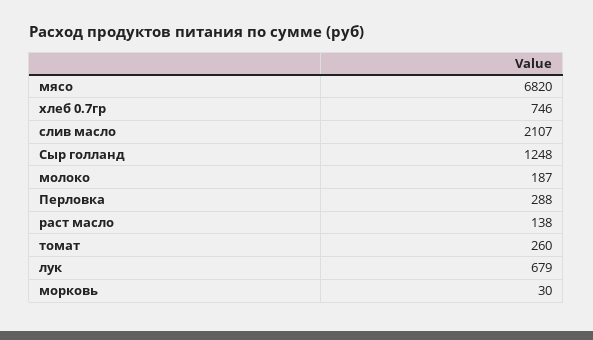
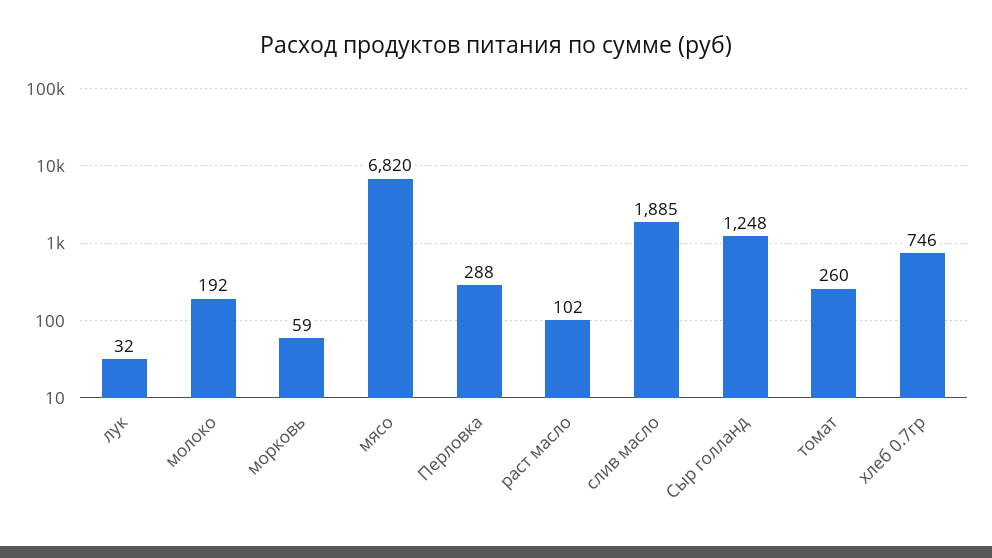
слив масло: 2107 -> 1885
молоко: 187 -> 192
раст масло: 138 -> 102
лук: 679 -> 32
морковь: 30 -> 59

